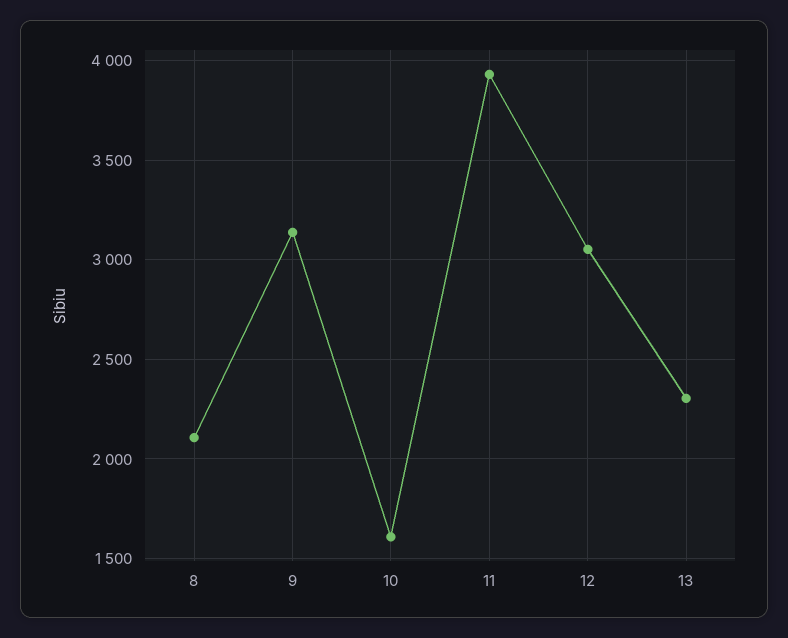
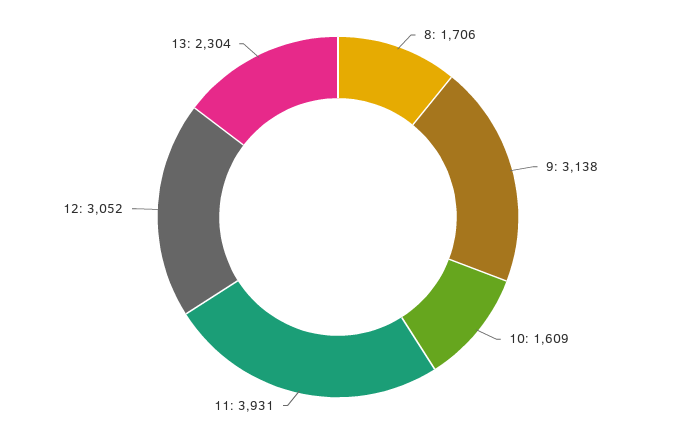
8: 2100 -> 1706

